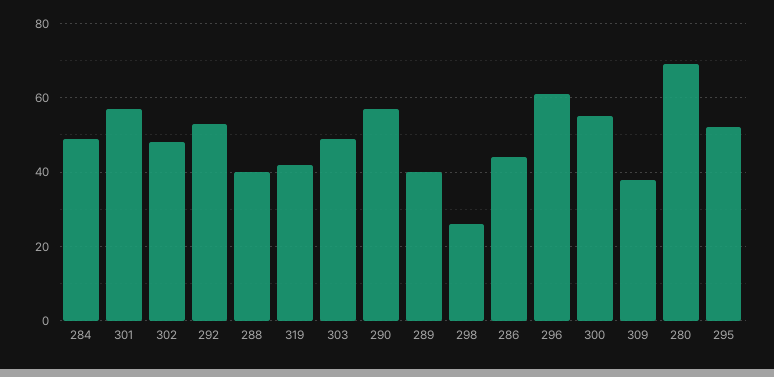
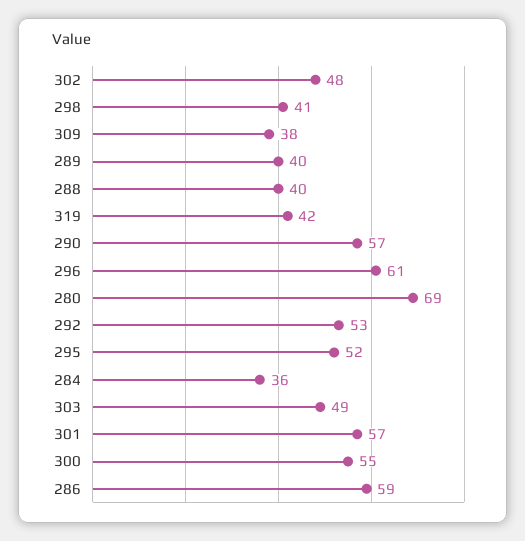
284: 50 -> 36
298: 25 -> 41
286: 45 -> 59

